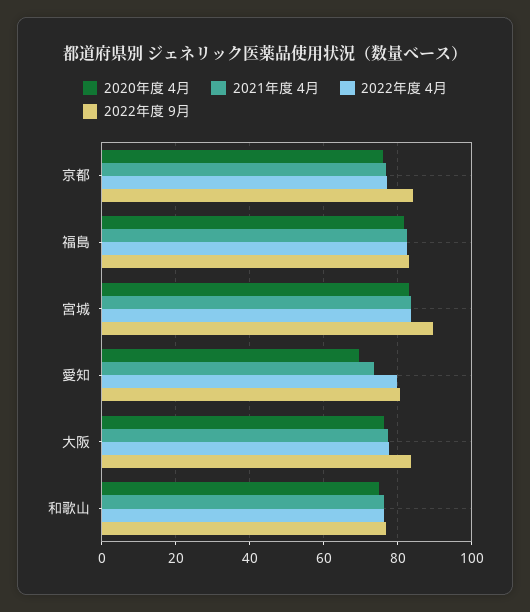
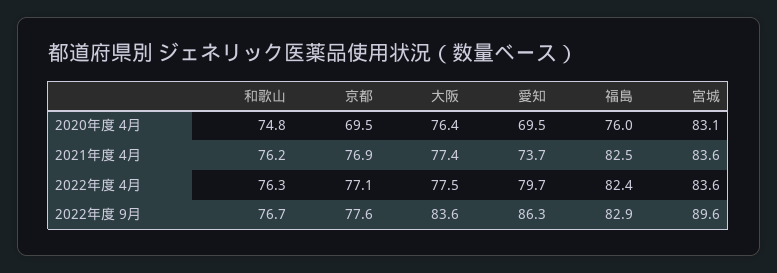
2020年度 4月, 京都: 76 -> 69.5
2022年度 9月, 京都: 84 -> 77.6
2020年度 4月, 福島: 82 -> 76
2022年度 9月, 愛知: 80 -> 86.3

